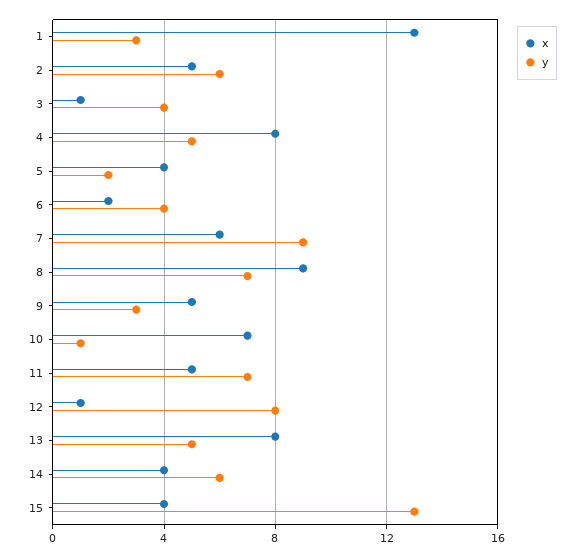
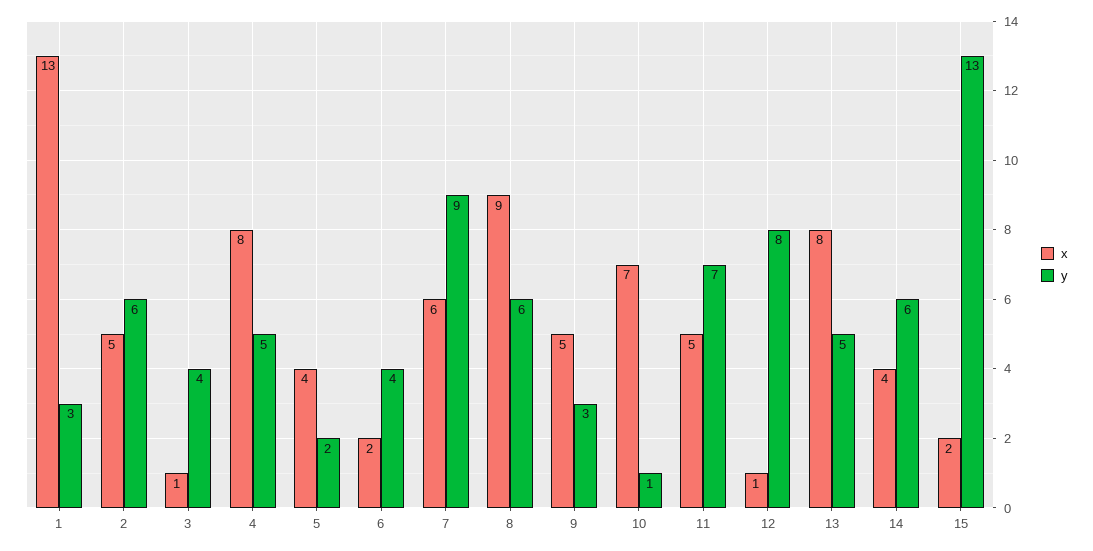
y, 8: 7 -> 6
x, 15: 4 -> 2

